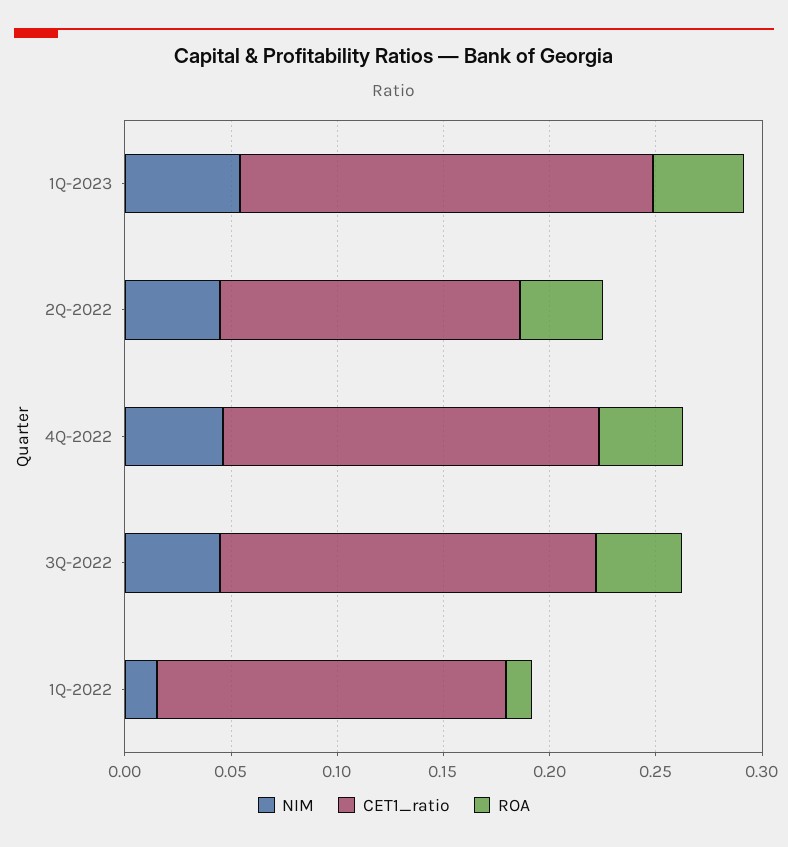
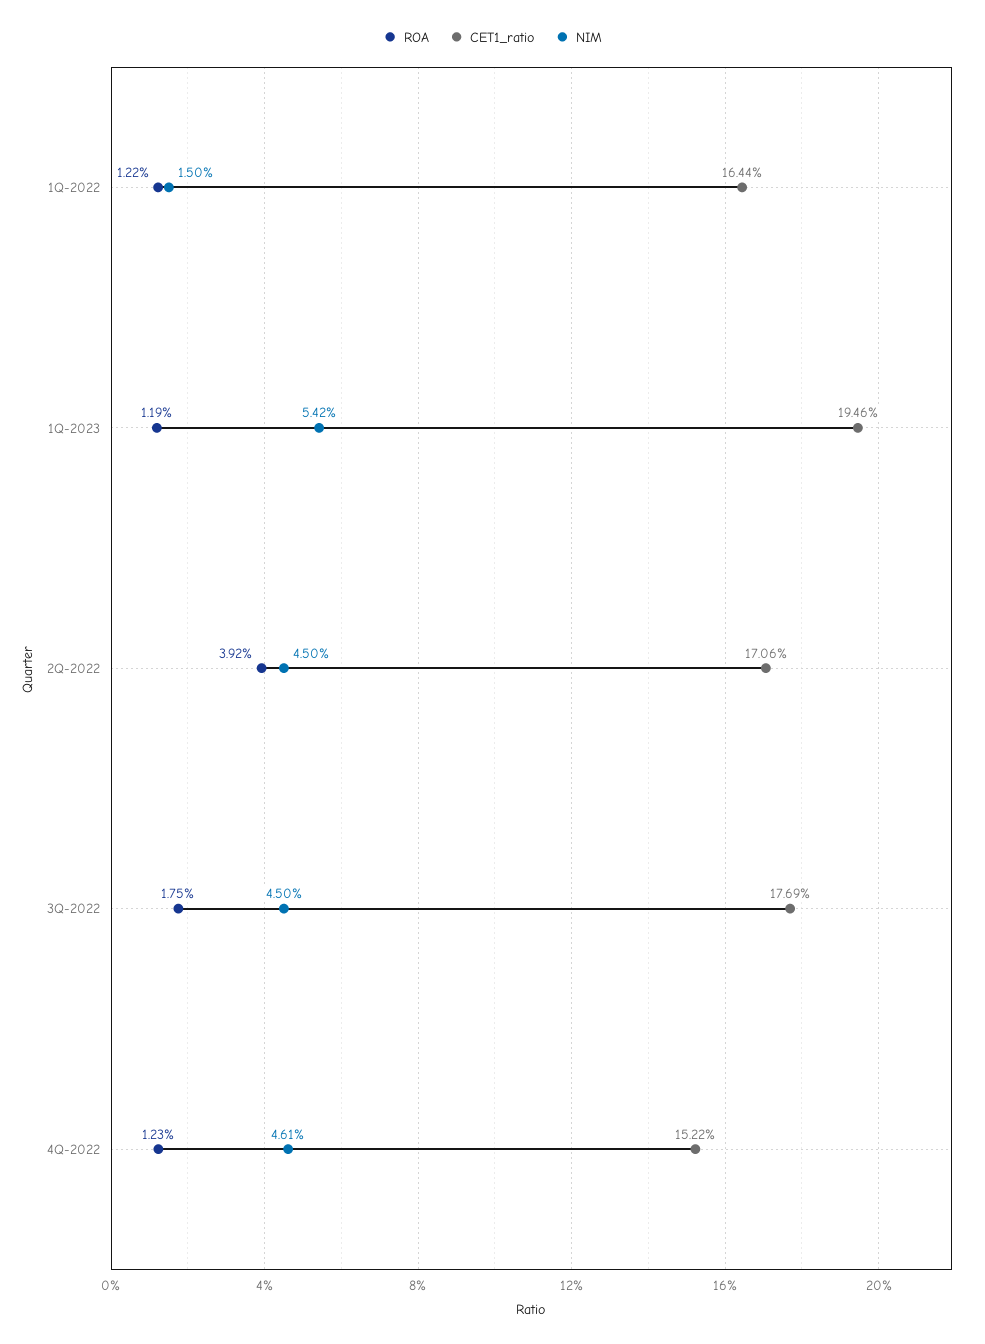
ROA, 1Q-2023: 0.04 -> 0.0119
CET1_ratio, 2Q-2022: 0.14 -> 0.1706
CET1_ratio, 4Q-2022: 0.18 -> 0.1522
ROA, 4Q-2022: 0.04 -> 0.0123
ROA, 3Q-2022: 0.04 -> 0.0175

